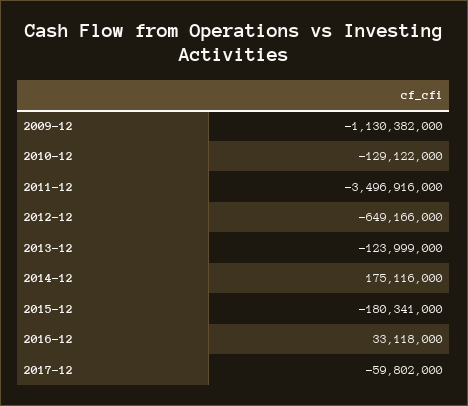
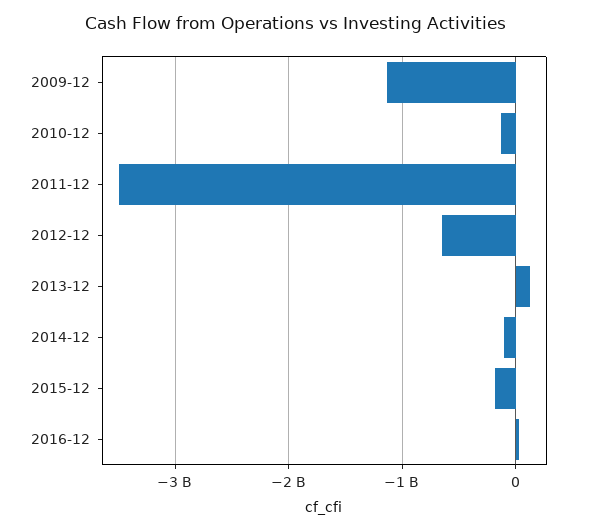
2013-12: -123999000 -> 100000000
2014-12: 175116000 -> -100000000
2017-12: -59802000 -> none

